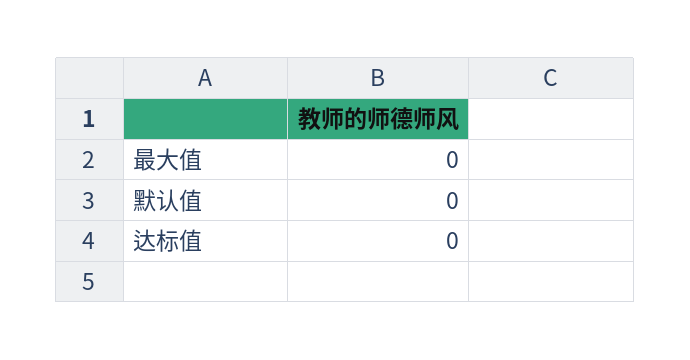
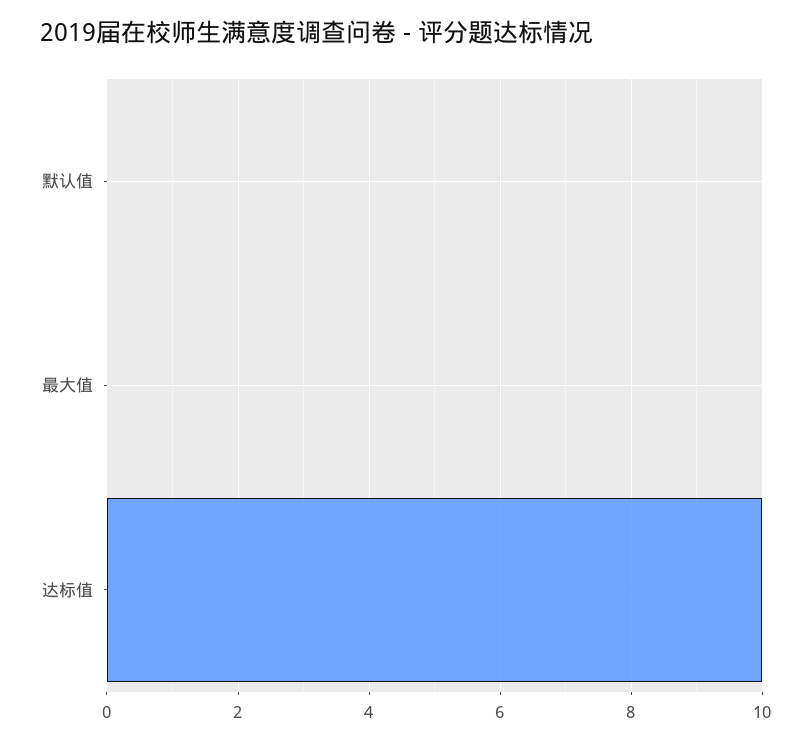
达标值: 0 -> 10

